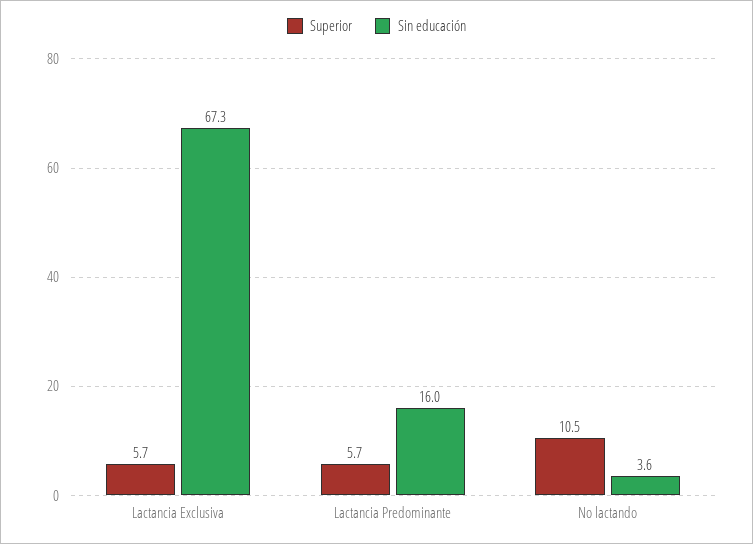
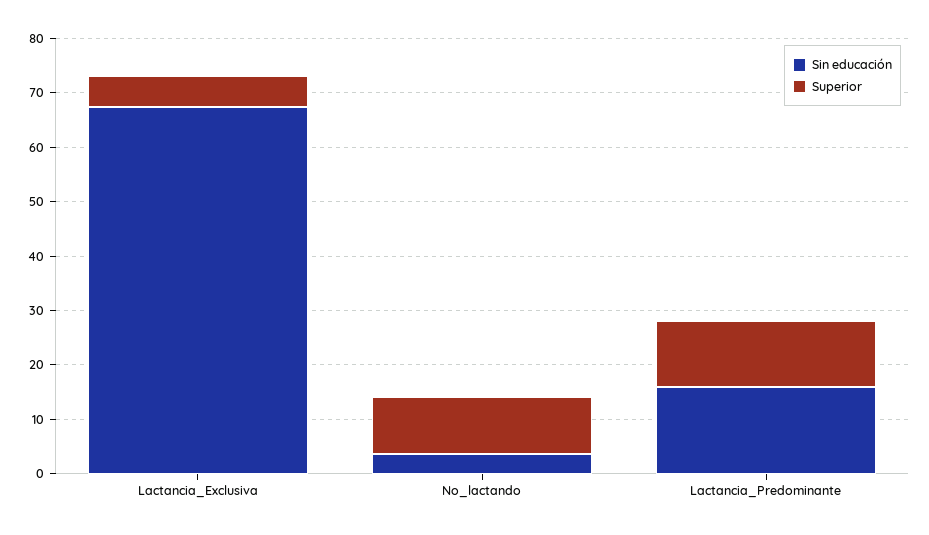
Superior, Lactancia Predominante: 5.7 -> 12

